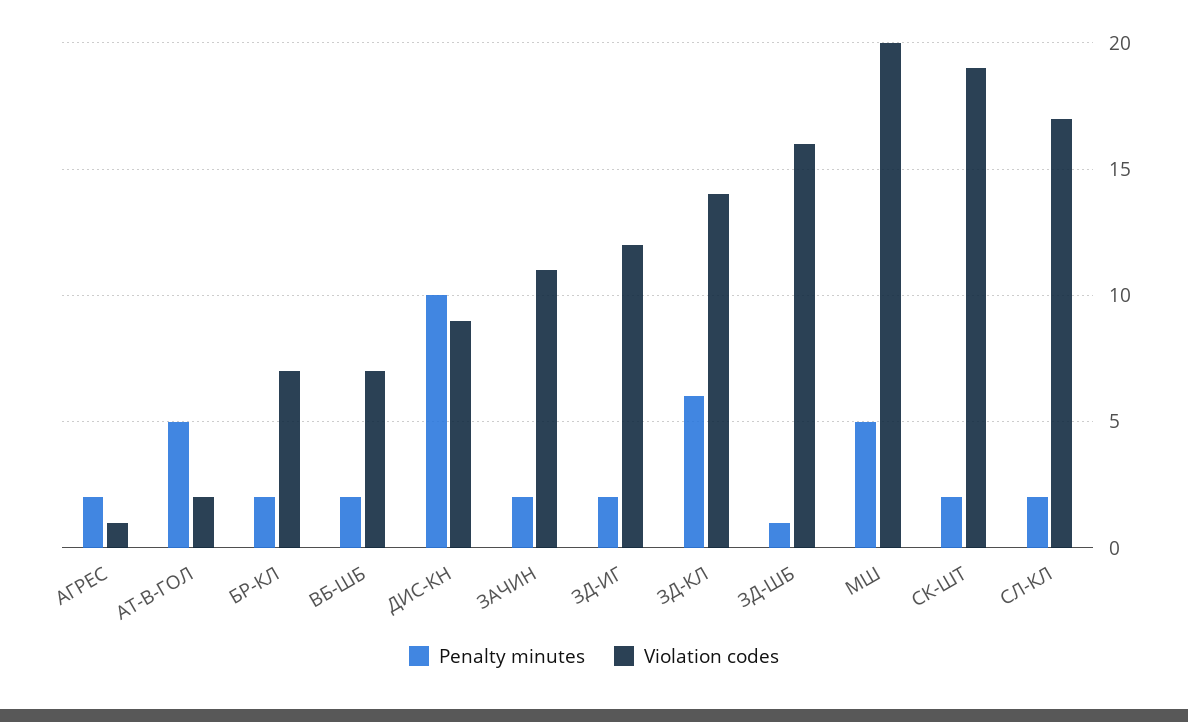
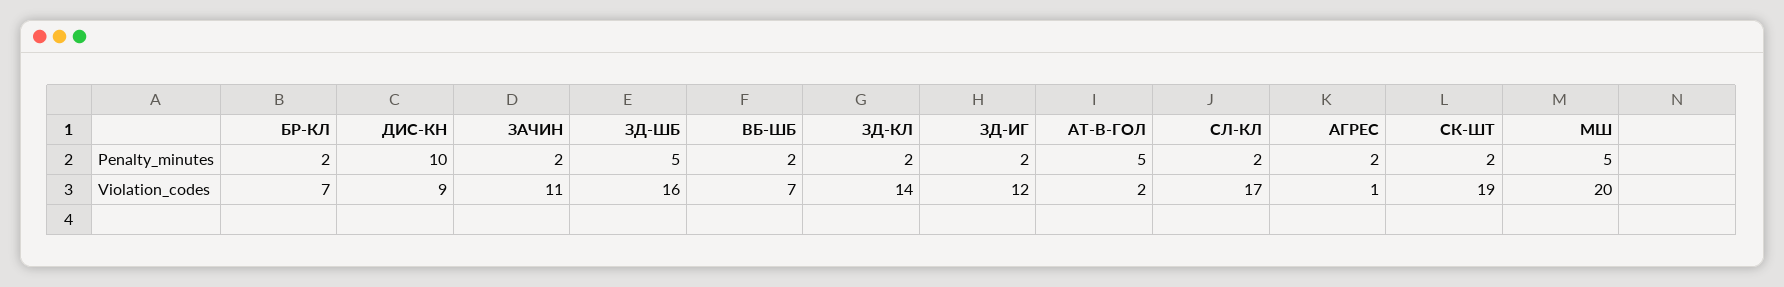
Penalty minutes, ЗД-КЛ: 6 -> 2
Penalty minutes, ЗД-ШБ: 1 -> 5

